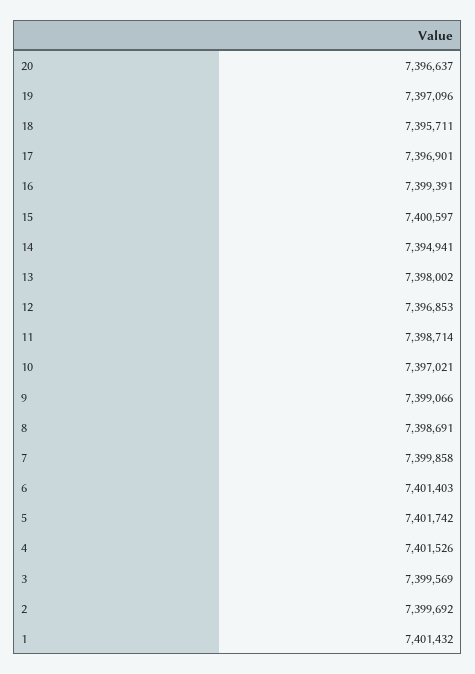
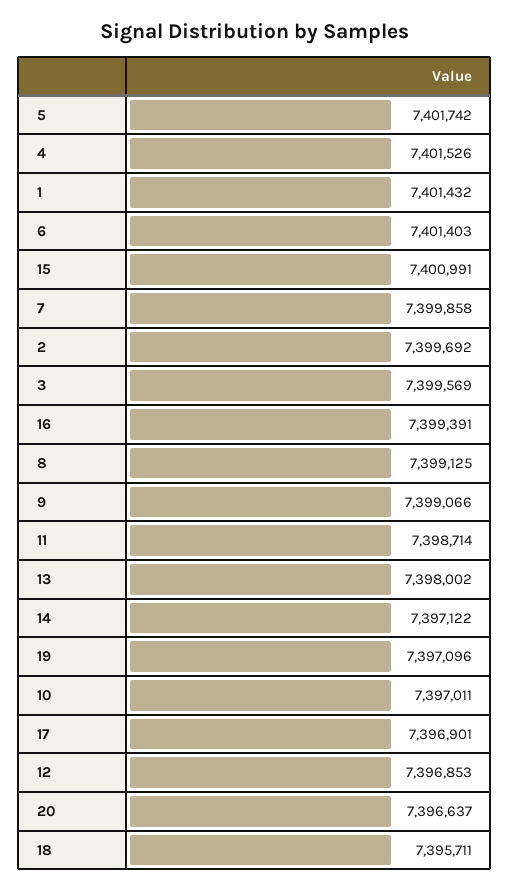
15: 7400597 -> 7400991
14: 7394941 -> 7397122
10: 7397021 -> 7397011
8: 7398691 -> 7399125

